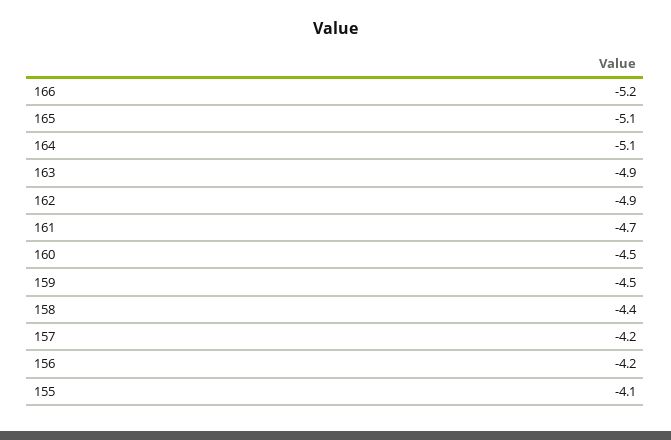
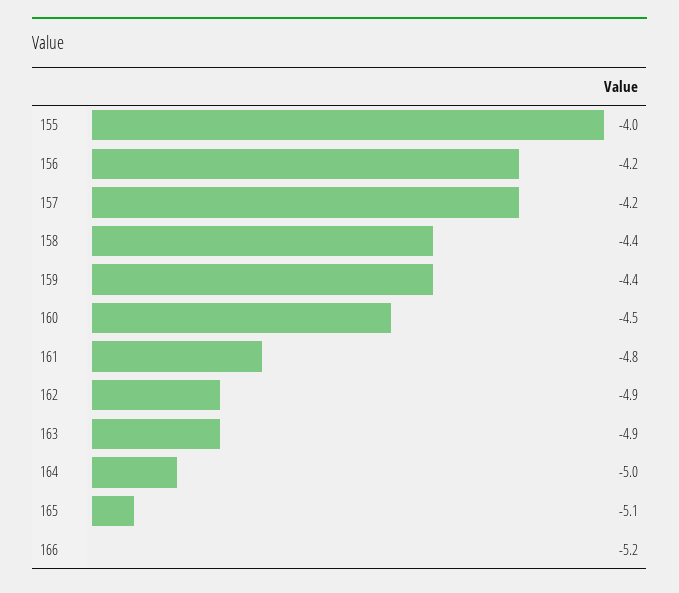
164: -5.1 -> -5
161: -4.7 -> -4.8
159: -4.5 -> -4.4
155: -4.1 -> -4

